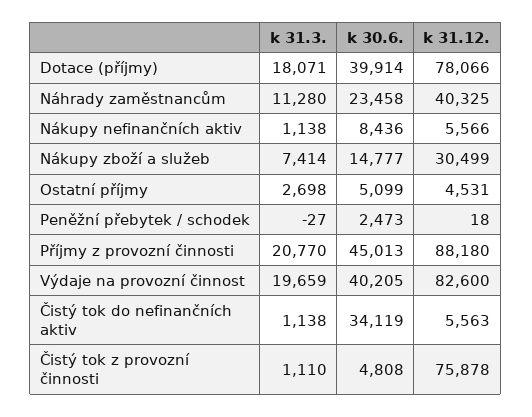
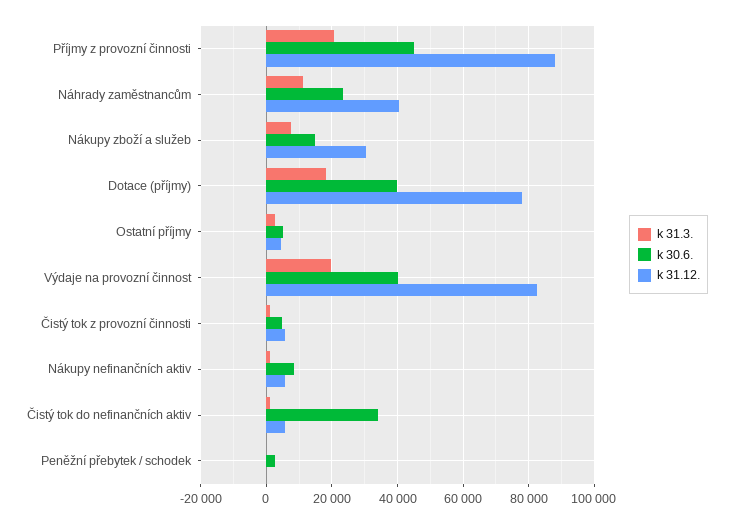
k 31.12., Čistý tok z provozní činnosti: 75878 -> 6000

